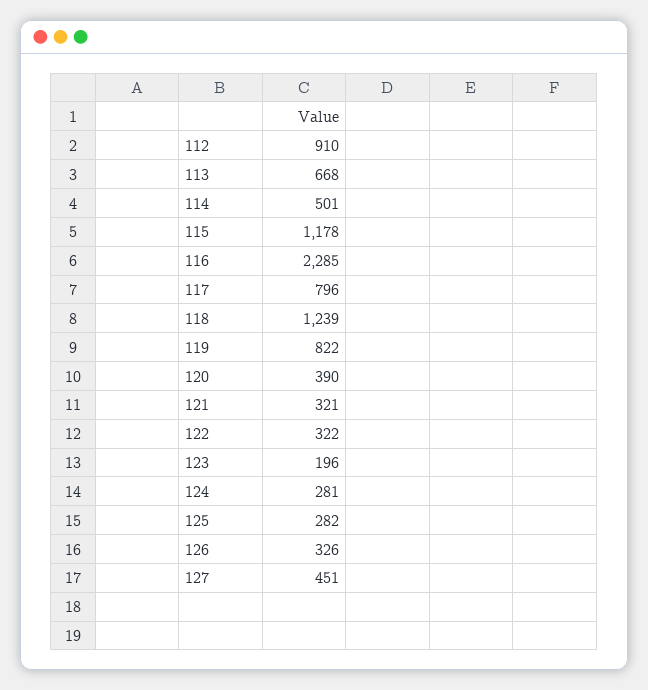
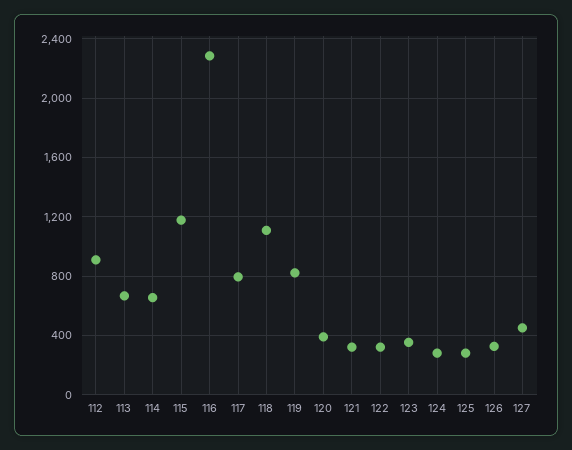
114: 501 -> 650
118: 1239 -> 1100
123: 196 -> 350

